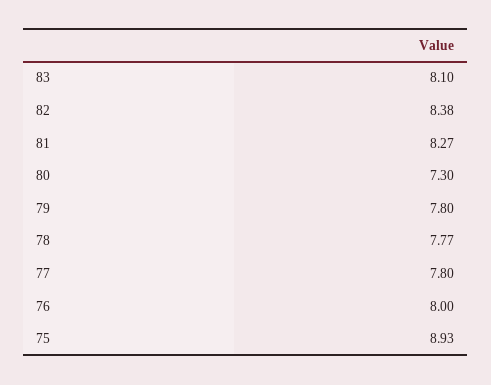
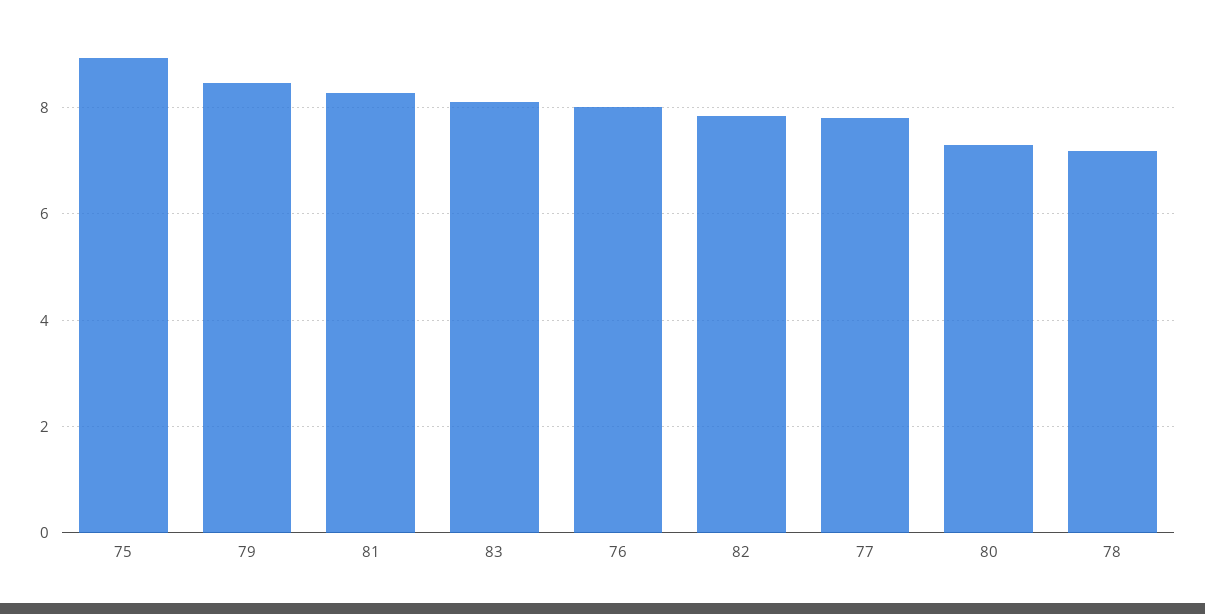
82: 8.38 -> 7.8
79: 7.8 -> 8.4
78: 7.77 -> 7.2

